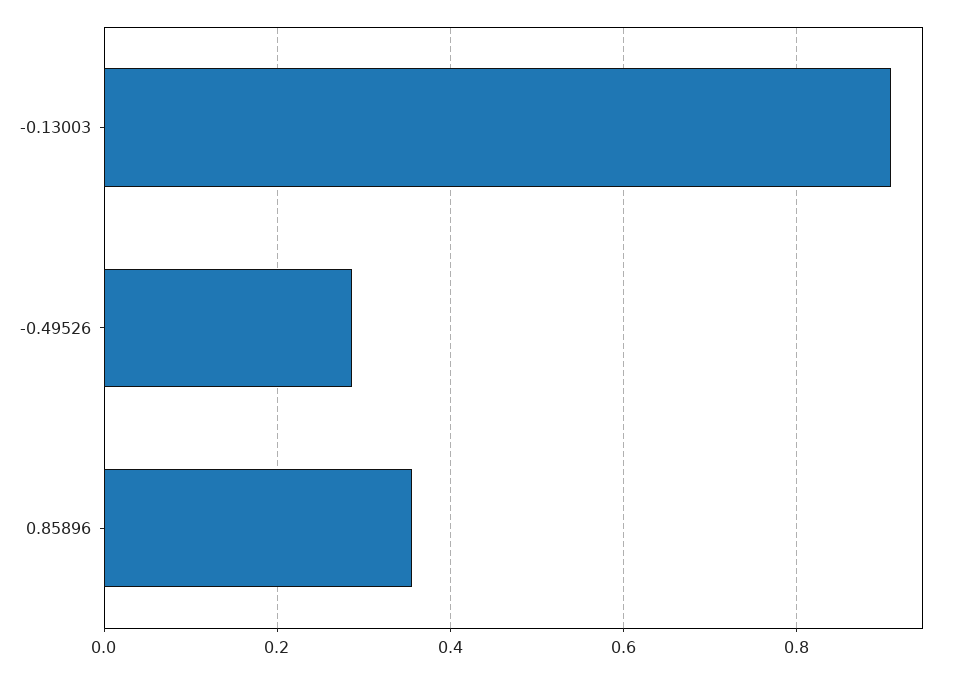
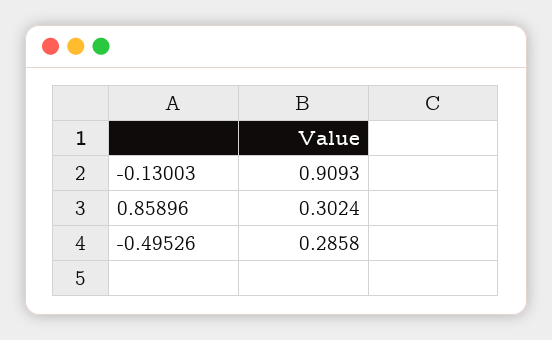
0.85896: 0.36 -> 0.3024

